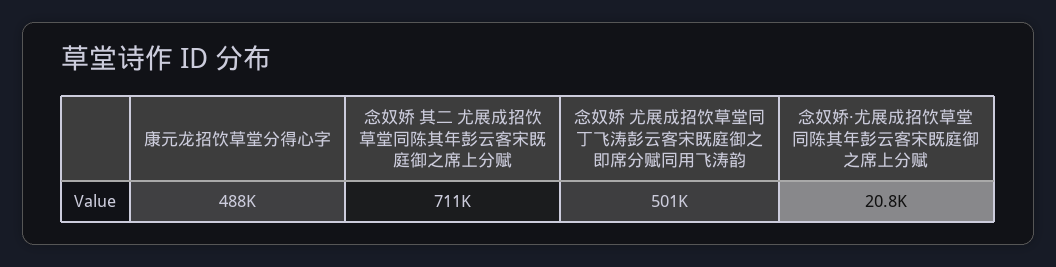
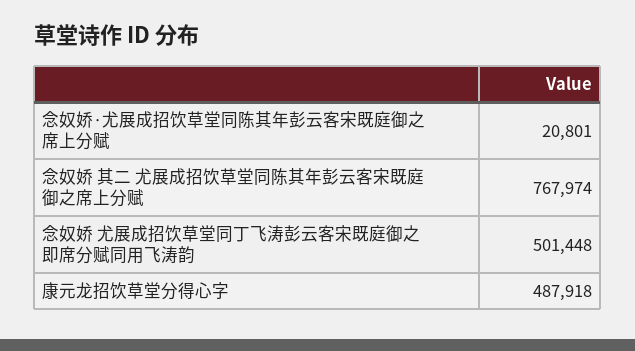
念奴娇 其二 尤展成招饮草堂同陈其年彭云客宋既庭御之席上分赋: 711000 -> 767974

